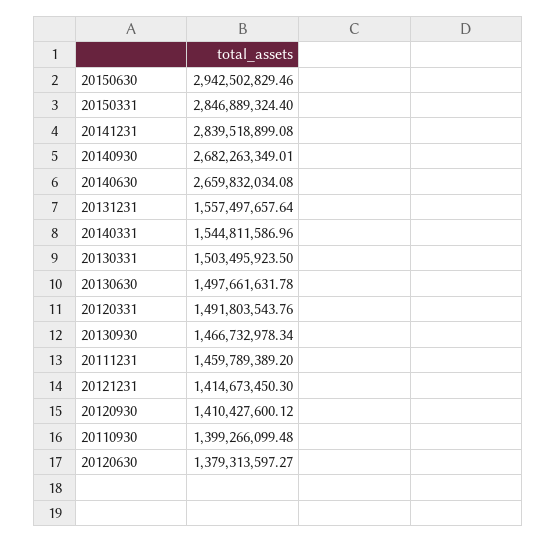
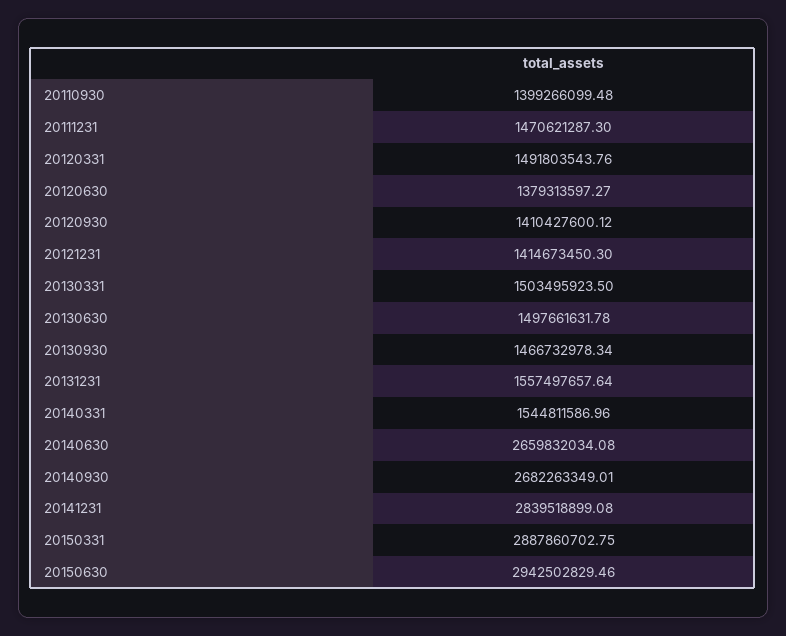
20150331: 2846889324.4 -> 2887860702.75
20111231: 1459789389.2 -> 1470621287.3

